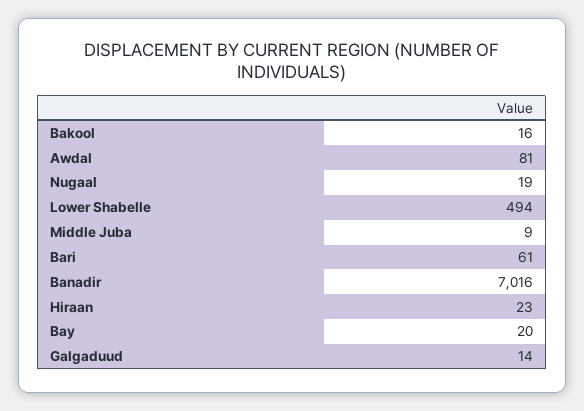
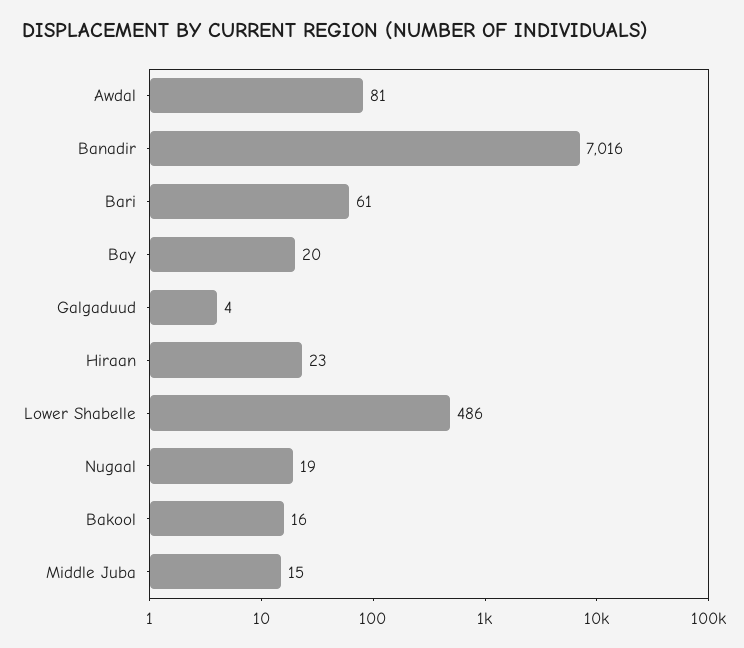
Lower Shabelle: 494 -> 486
Middle Juba: 9 -> 15
Galgaduud: 14 -> 4

